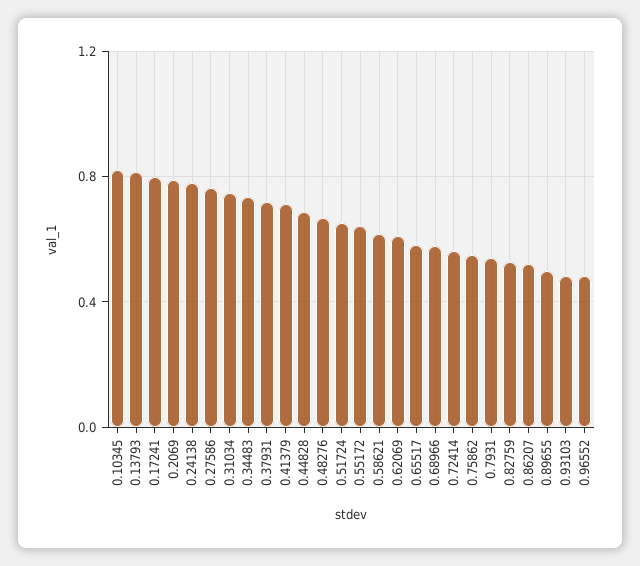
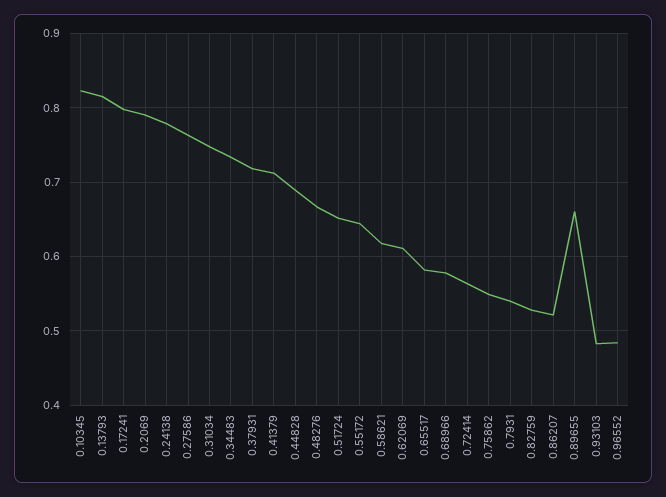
0.89655: 0.5 -> 0.66

